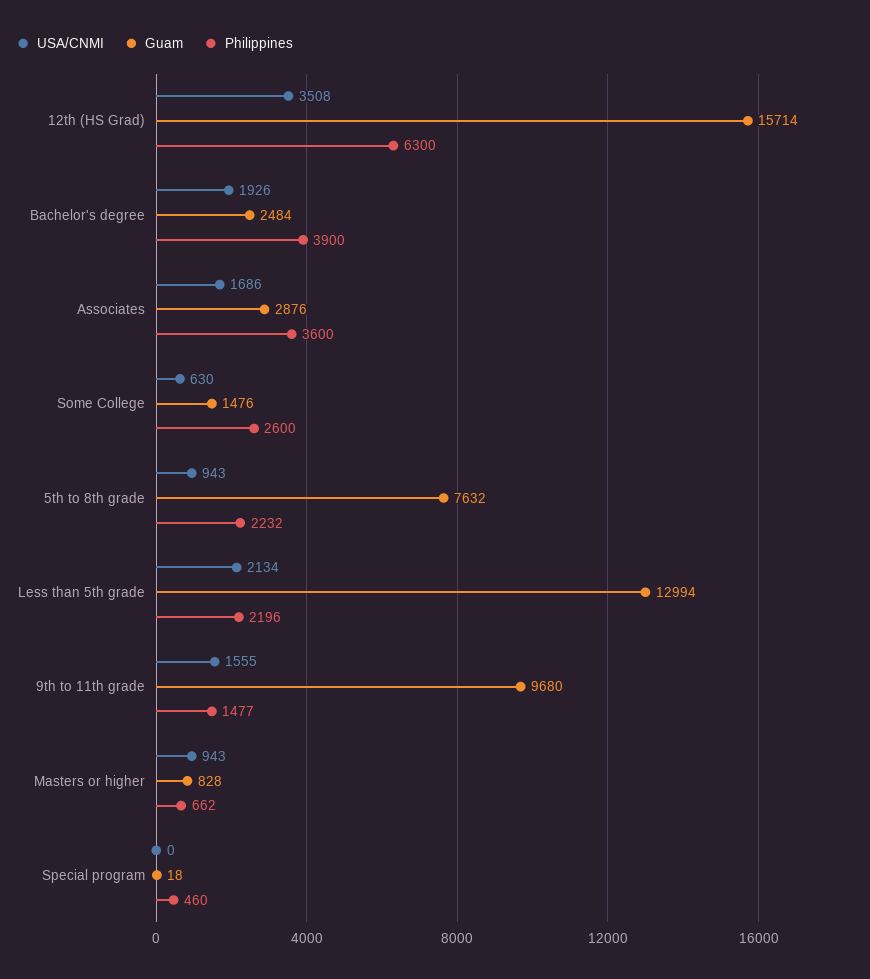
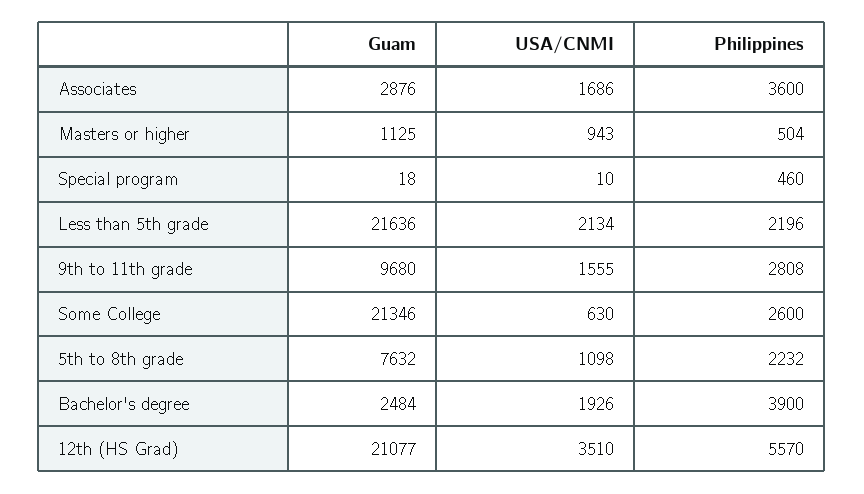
USA/CNMI, 12th (HS Grad): 3508 -> 3510
Guam, 12th (HS Grad): 15714 -> 21077
Philippines, 12th (HS Grad): 6300 -> 5570
Guam, Some College: 1476 -> 21346
USA/CNMI, 5th to 8th grade: 943 -> 1098
Guam, Less than 5th grade: 12994 -> 21636
Philippines, 9th to 11th grade: 1477 -> 2808
Guam, Masters or higher: 828 -> 1125
Philippines, Masters or higher: 662 -> 504
USA/CNMI, Special program: 0 -> 10

